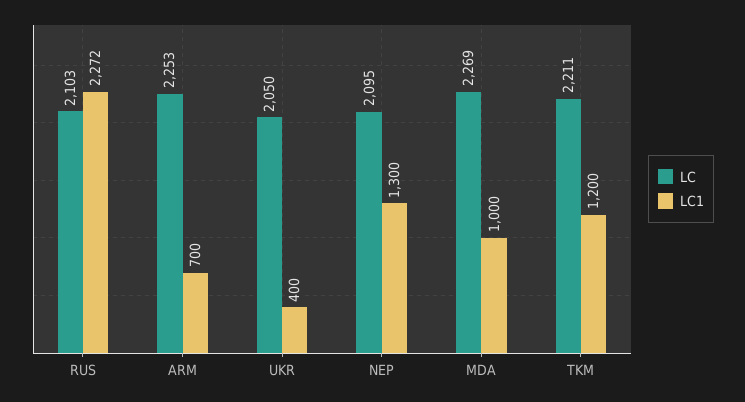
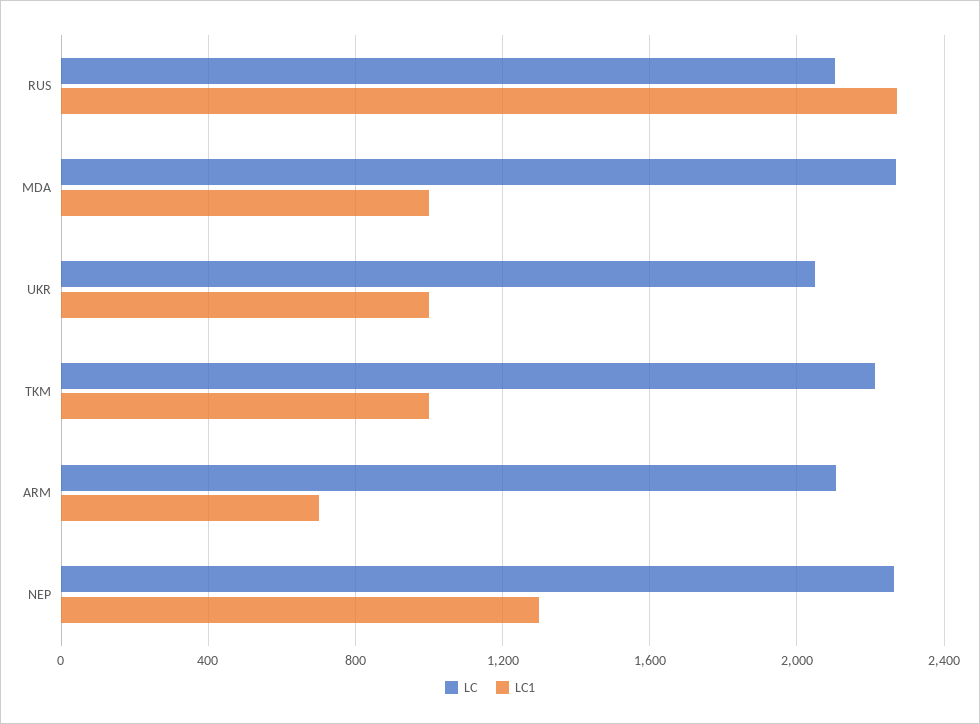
LC, ARM: 2253 -> 2100
LC1, UKR: 400 -> 1000
LC, NEP: 2095 -> 2250
LC1, TKM: 1200 -> 1000

